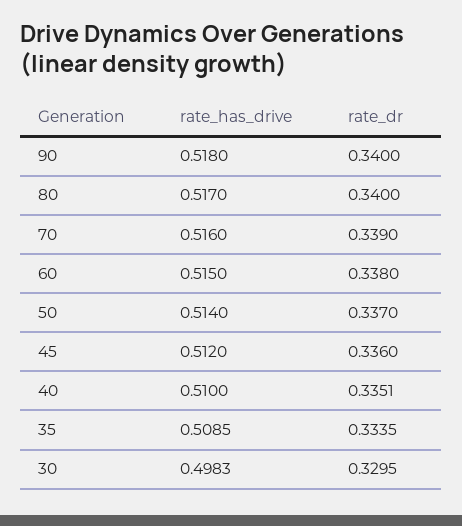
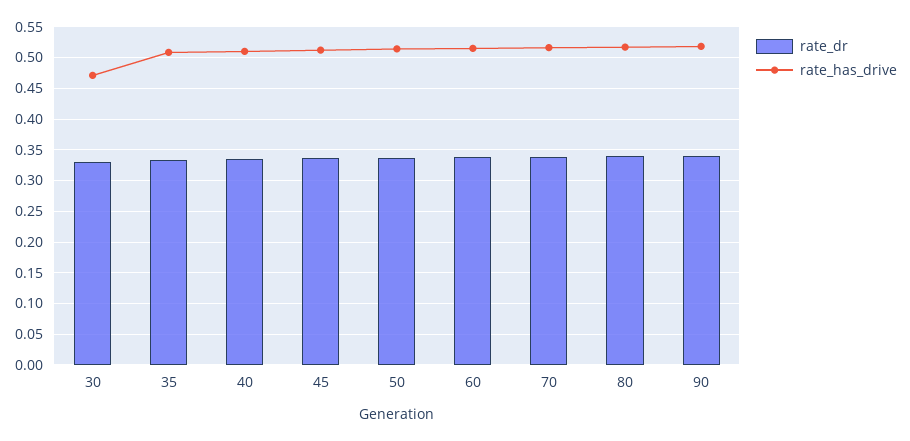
rate_has_drive, 30: 0.4983 -> 0.47

